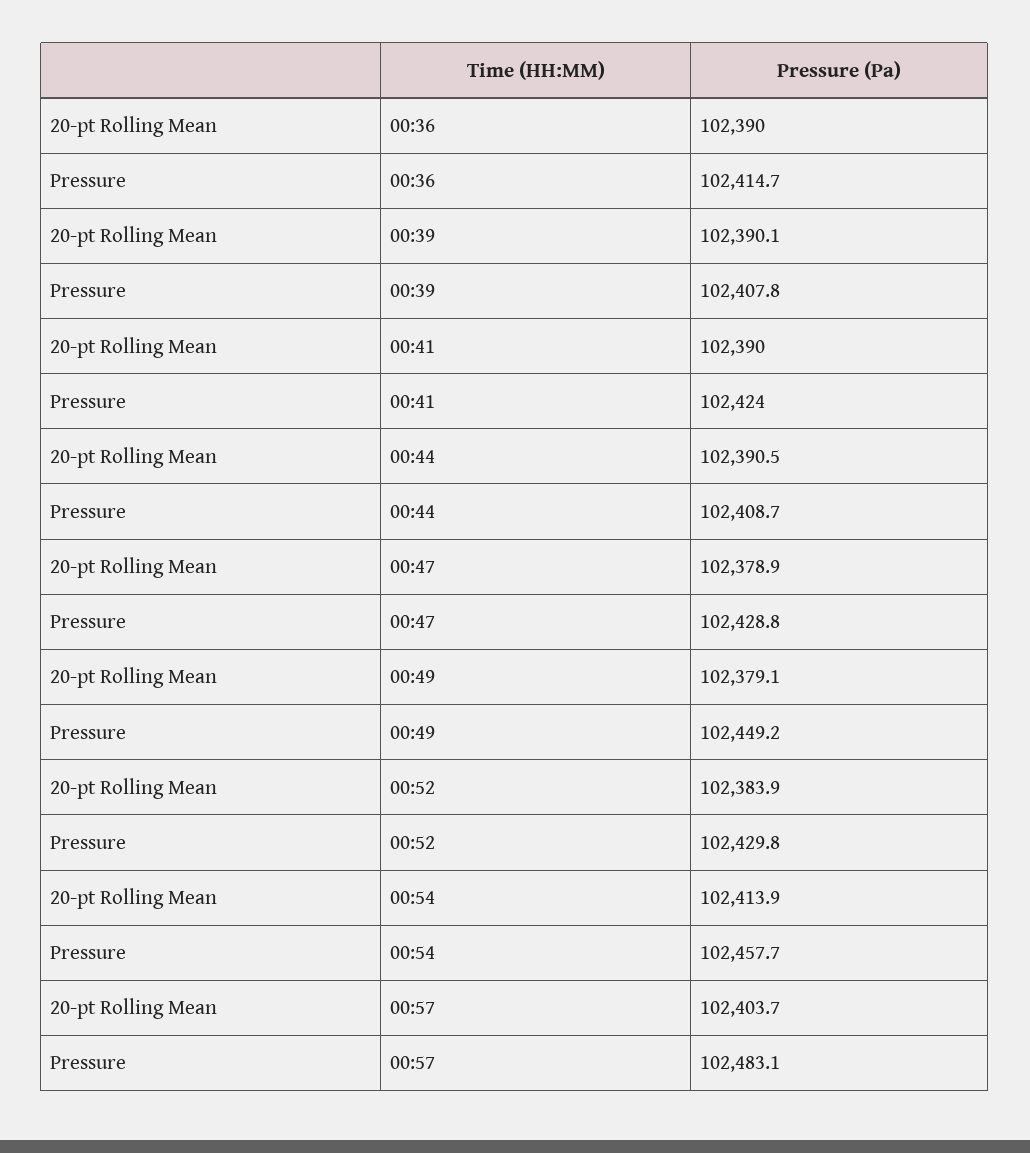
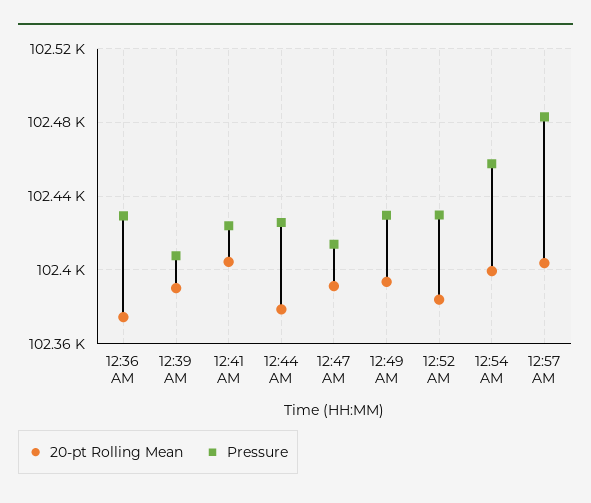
20-pt Rolling Mean, 00:36: 102390 -> 102375
Pressure, 00:36: 102414.7 -> 102430
20-pt Rolling Mean, 00:41: 102390 -> 102405
20-pt Rolling Mean, 00:44: 102390.5 -> 102380
Pressure, 00:44: 102408.7 -> 102425
20-pt Rolling Mean, 00:47: 102378.9 -> 102390
Pressure, 00:47: 102428.8 -> 102415
20-pt Rolling Mean, 00:49: 102379.1 -> 102395
Pressure, 00:49: 102449.2 -> 102430
20-pt Rolling Mean, 00:54: 102413.9 -> 102400

